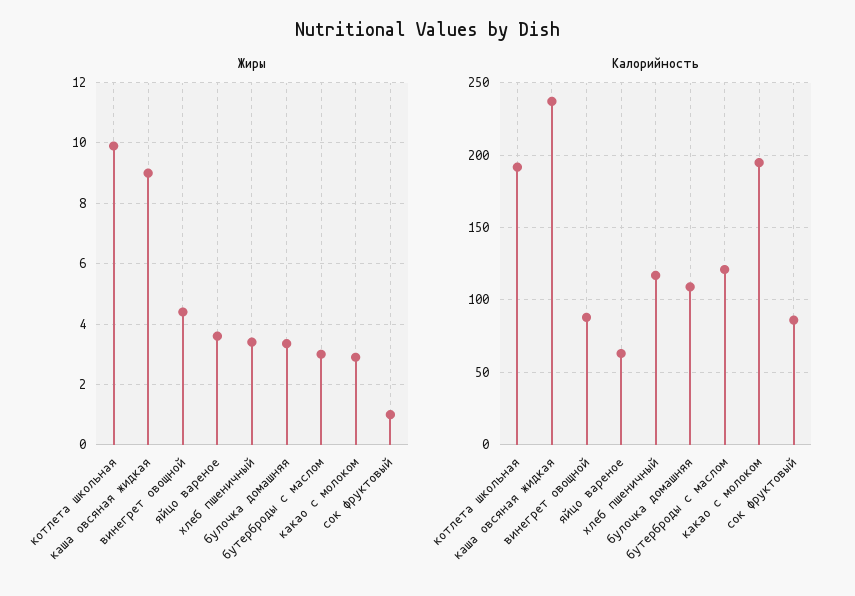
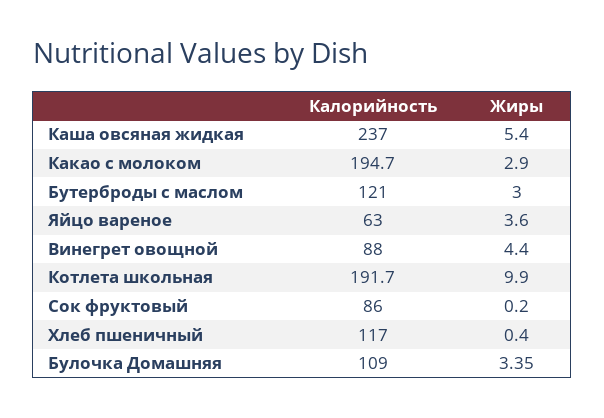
Жиры, каша овсяная жидкая: 9 -> 5.4
Жиры, хлеб пшеничный: 3.4 -> 0.4
Жиры, сок фруктовый: 1 -> 0.2

